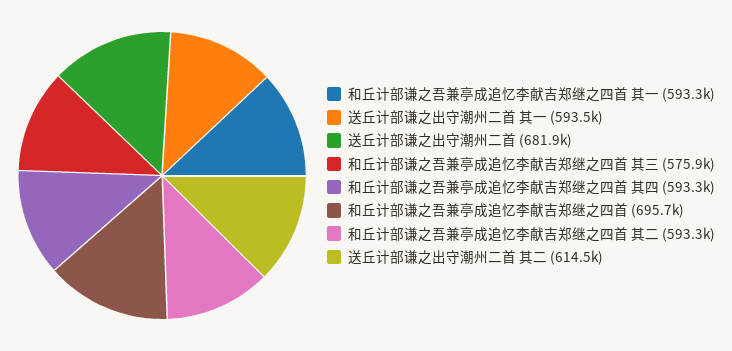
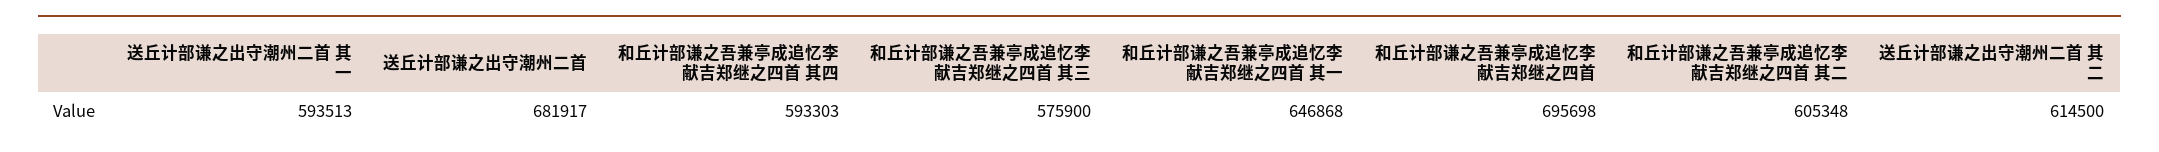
和丘计部谦之吾兼亭成追忆李献吉郑继之四首 其一: 593300 -> 646868
和丘计部谦之吾兼亭成追忆李献吉郑继之四首 其二: 593300 -> 605348

